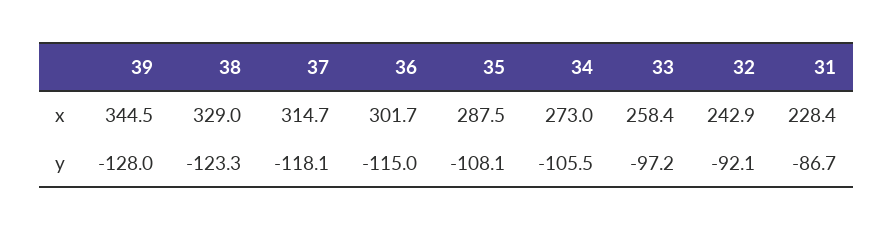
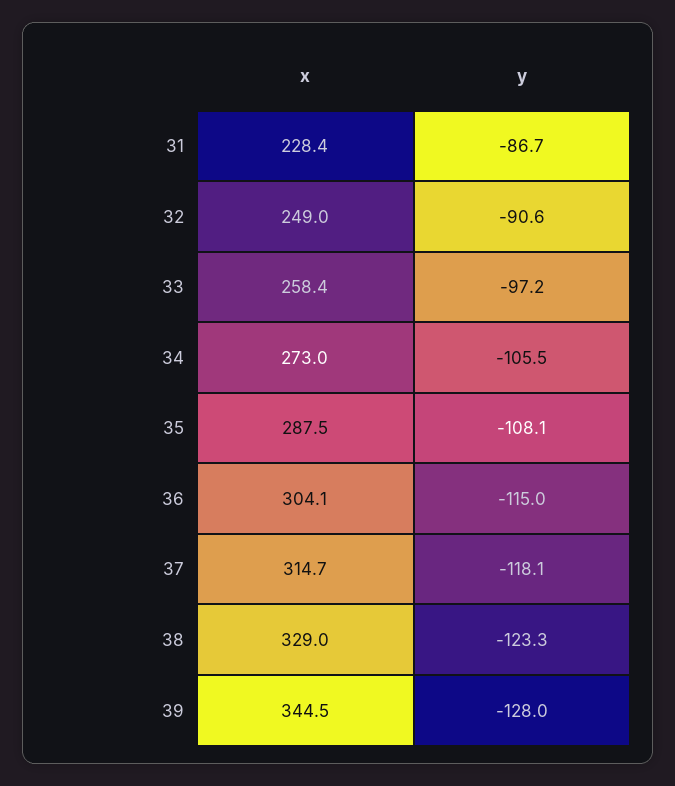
36, x: 301.7 -> 304.1
32, x: 242.9 -> 249
32, y: -92.1 -> -90.6

